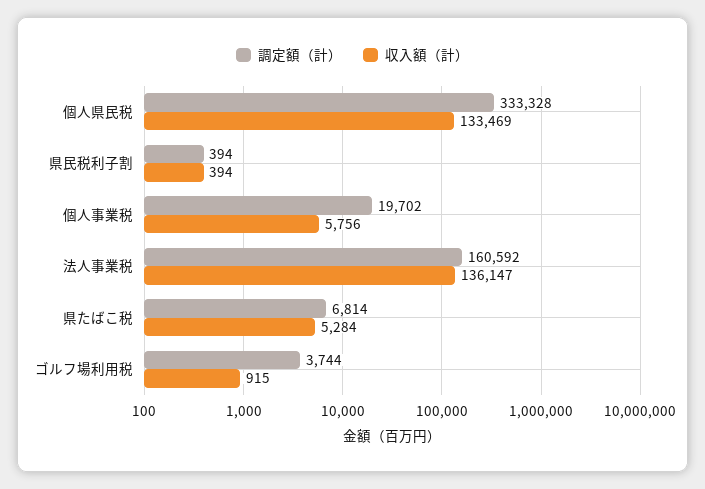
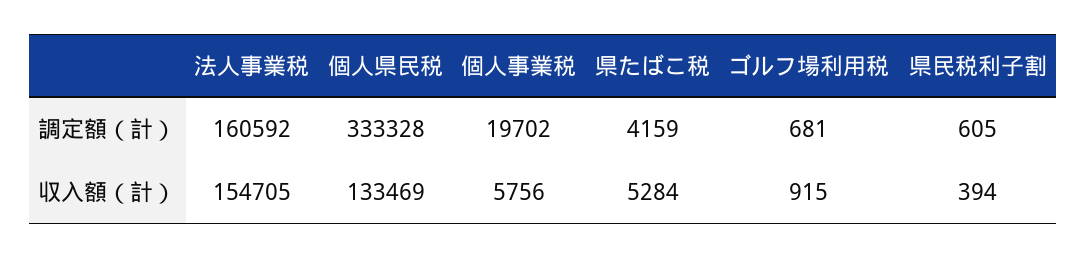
調定額（計）, 県民税利子割: 394 -> 605
収入額（計）, 法人事業税: 136147 -> 154705
調定額（計）, 県たばこ税: 6814 -> 4159
調定額（計）, ゴルフ場利用税: 3744 -> 681

